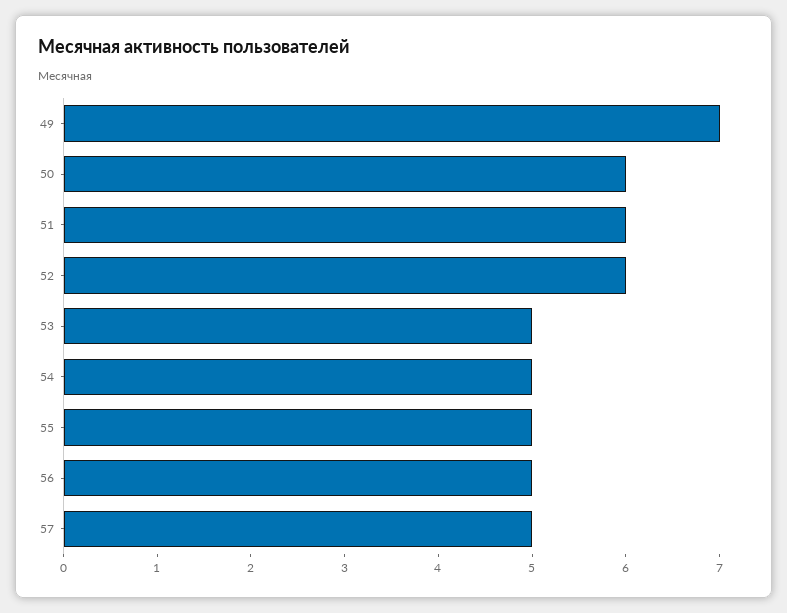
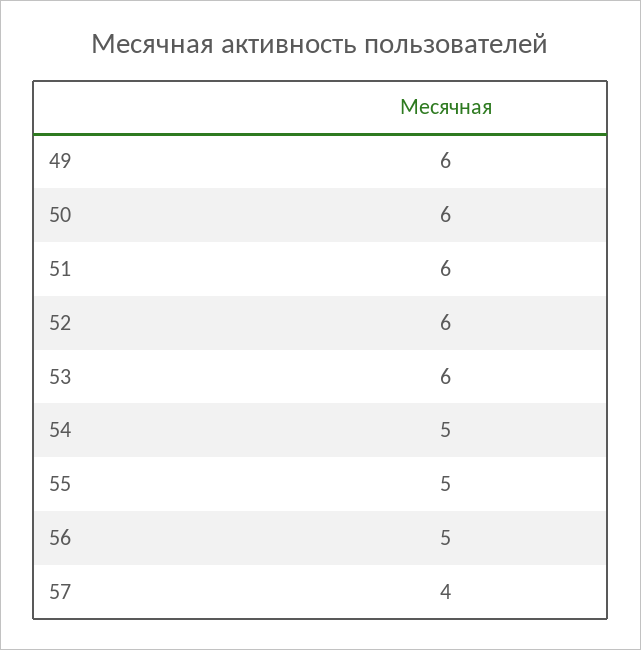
49: 7 -> 6
53: 5 -> 6
57: 5 -> 4

